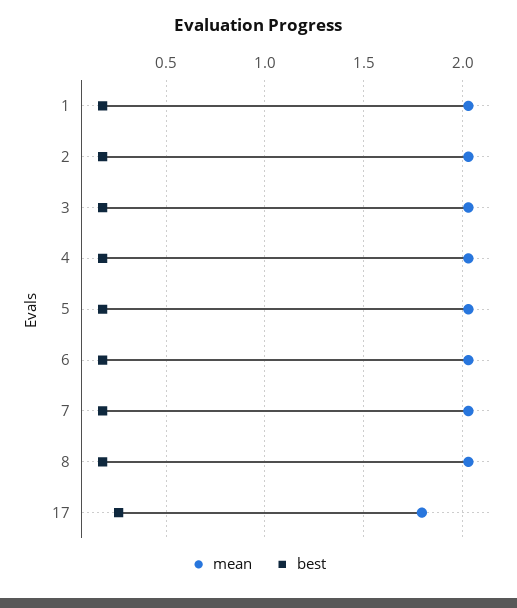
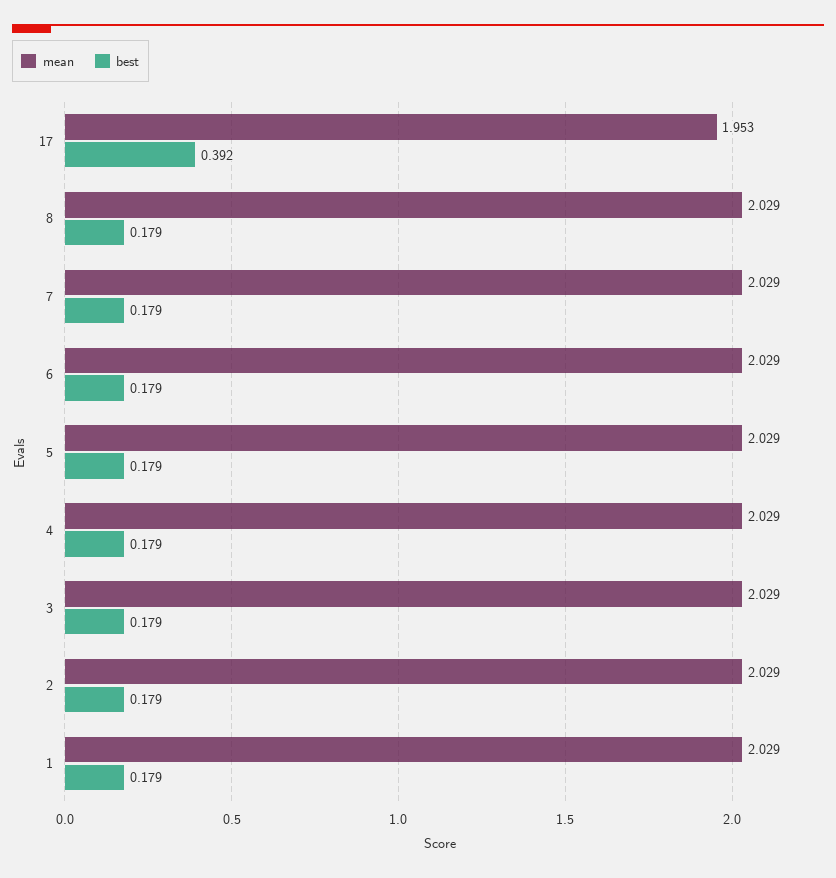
mean, 17: 1.8 -> 1.953
best, 17: 0.25 -> 0.392

